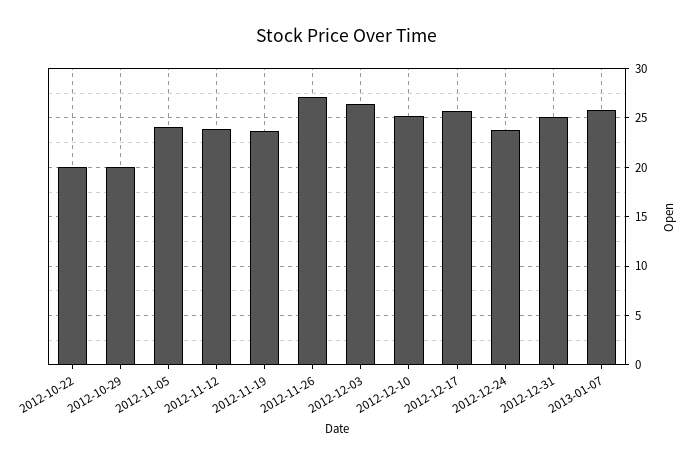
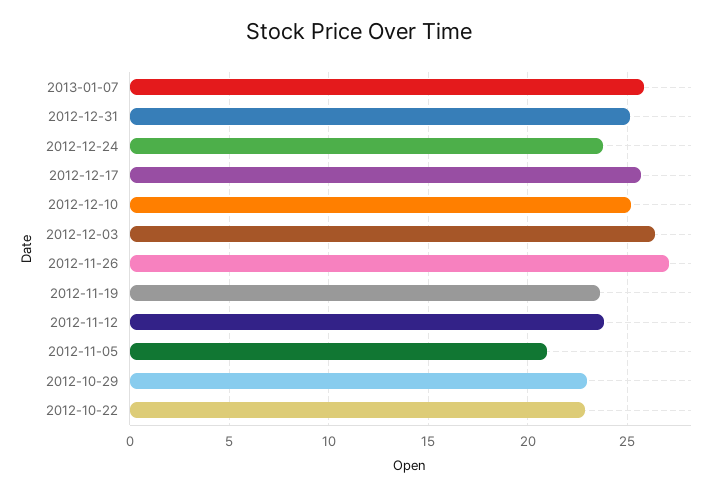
2012-10-22: 20 -> 23
2012-10-29: 20 -> 23
2012-11-05: 24 -> 21

